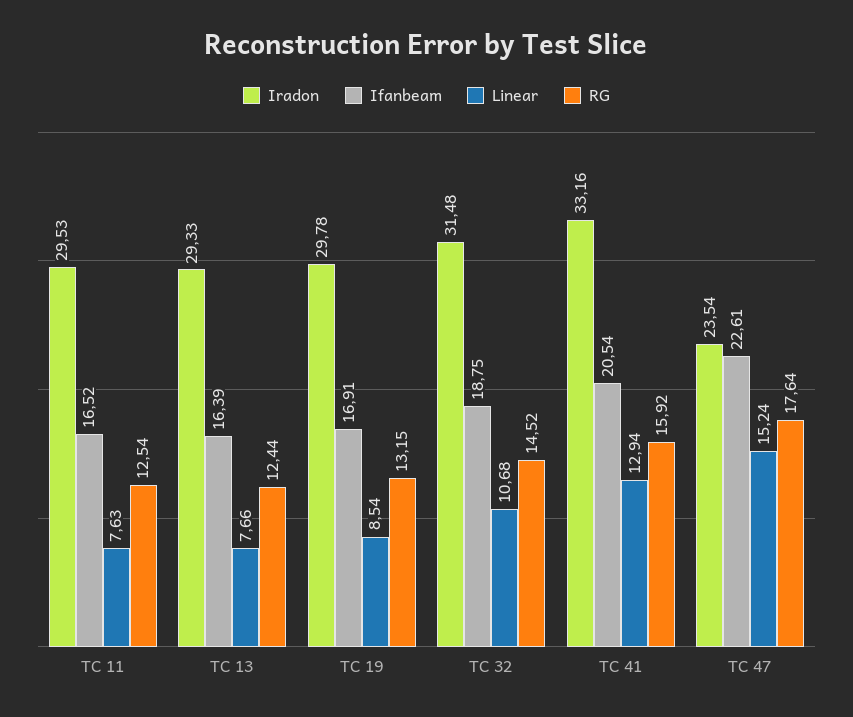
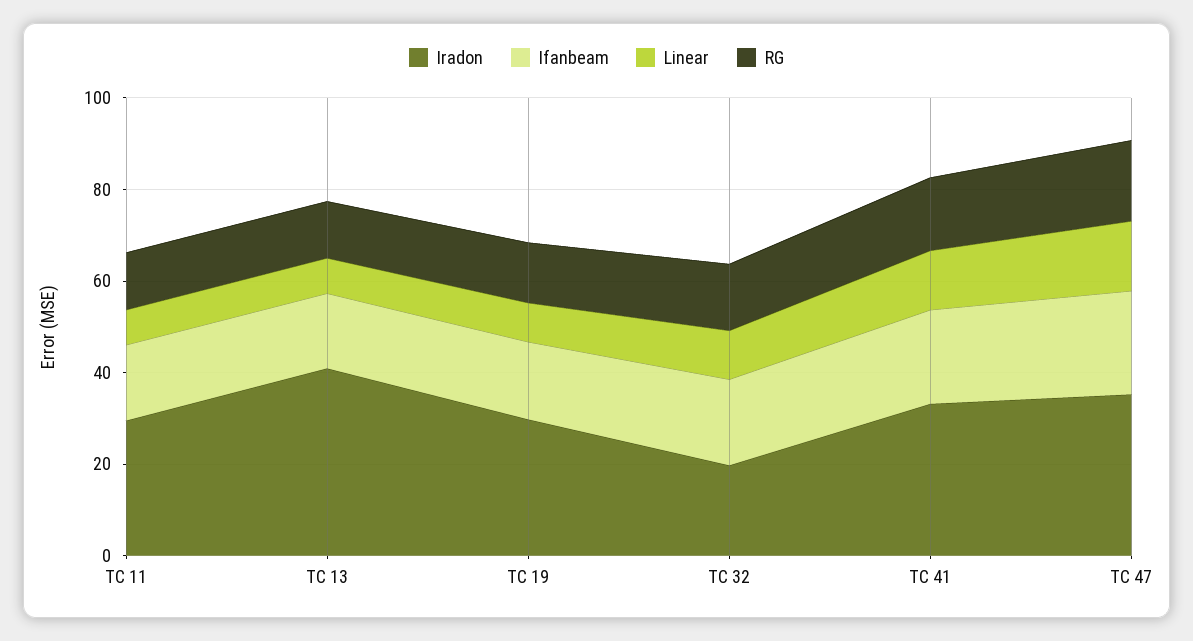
Iradon, TC 13: 29.33 -> 40
Iradon, TC 32: 31.48 -> 20
Iradon, TC 47: 23.54 -> 35

